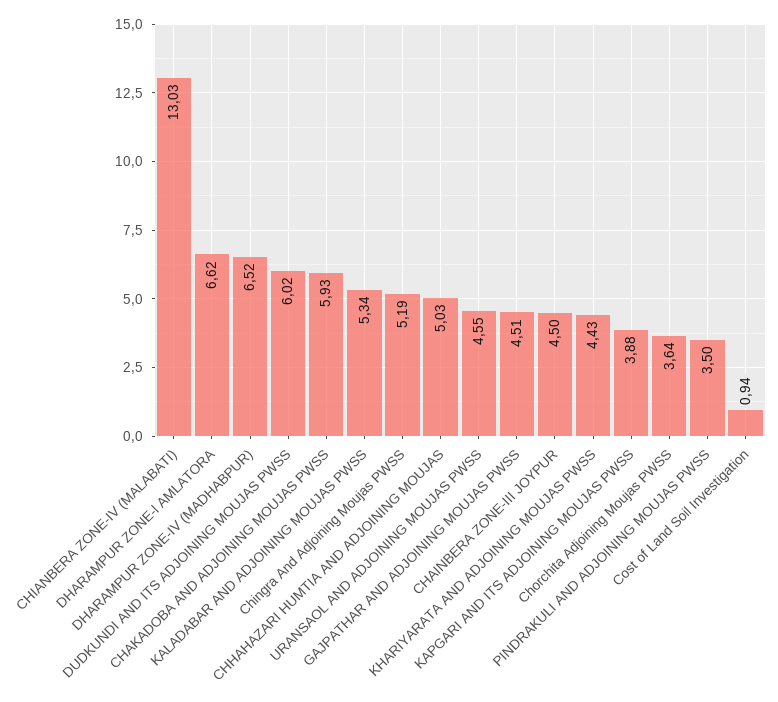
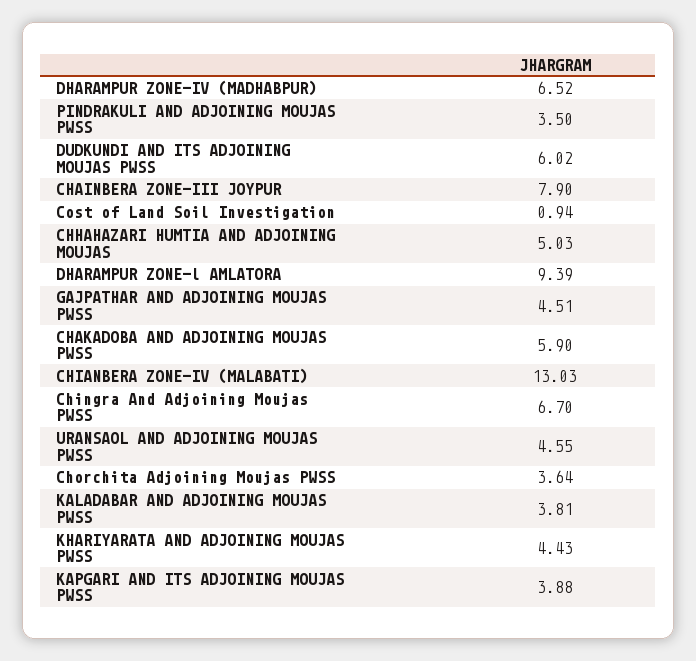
DHARAMPUR ZONE-l AMLATORA: 6.62 -> 9.39
CHAKADOBA AND ADJOINING MOUJAS PWSS: 5.93 -> 5.9
KALADABAR AND ADJOINING MOUJAS PWSS: 5.34 -> 3.81
Chingra And Adjoining Moujas PWSS: 5.19 -> 6.7
CHAINBERA ZONE-III JOYPUR: 4.5 -> 7.9

